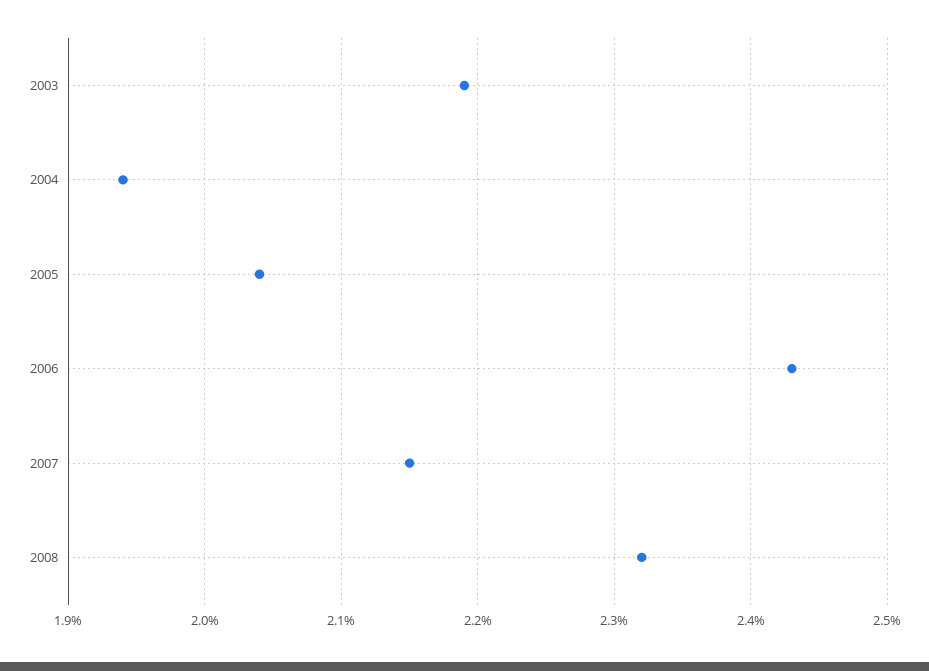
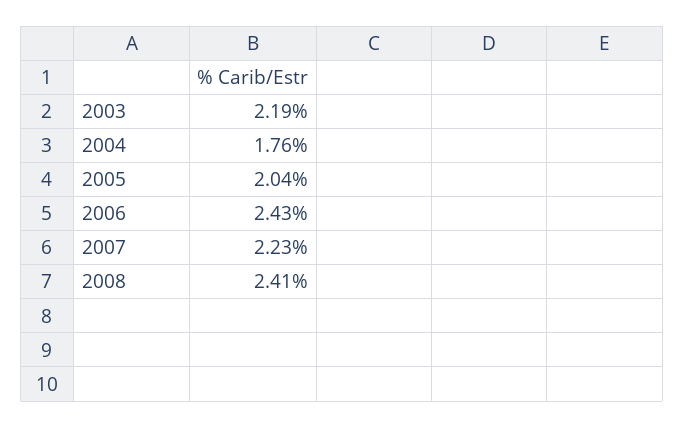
2004: 1.94 -> 1.76
2007: 2.15 -> 2.23
2008: 2.32 -> 2.41

